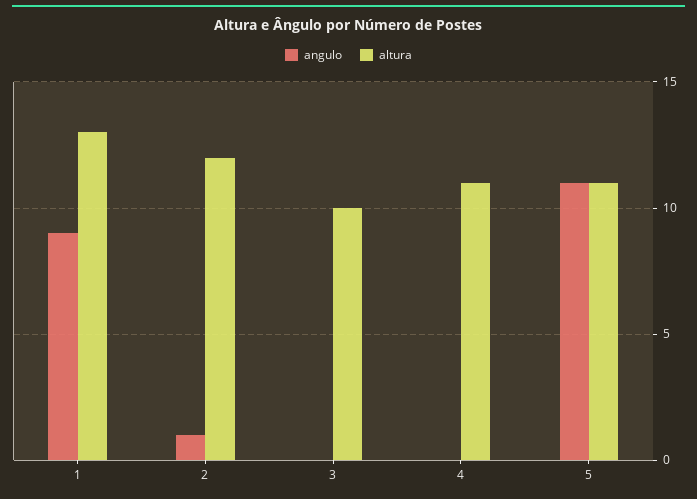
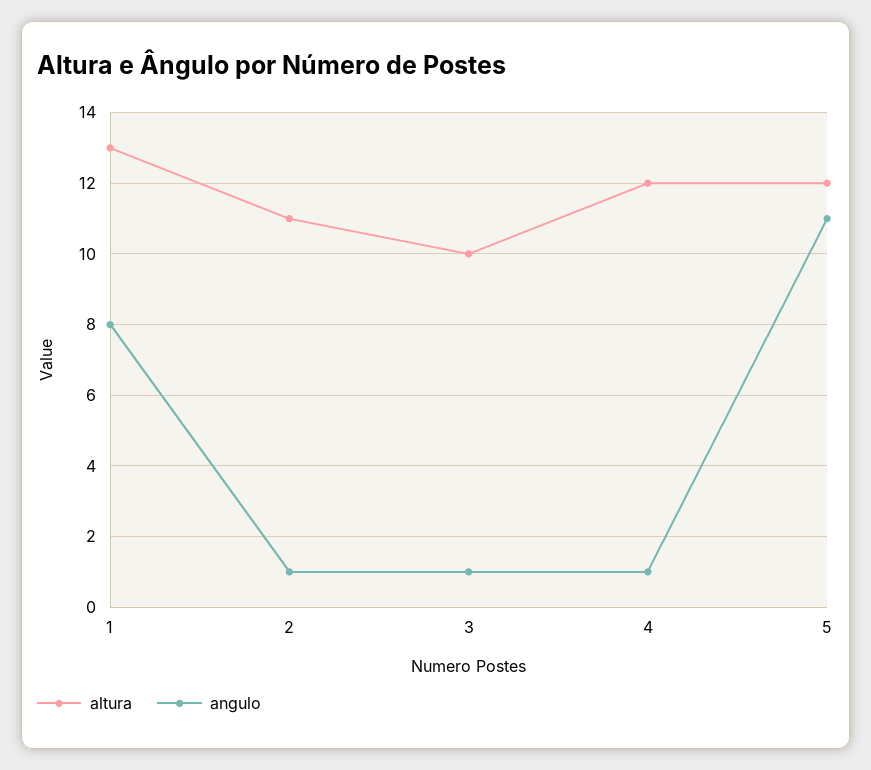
angulo, 1: 9 -> 8
altura, 2: 12 -> 11
angulo, 3: 0 -> 1
angulo, 4: 0 -> 1
altura, 4: 11 -> 12
altura, 5: 11 -> 12

